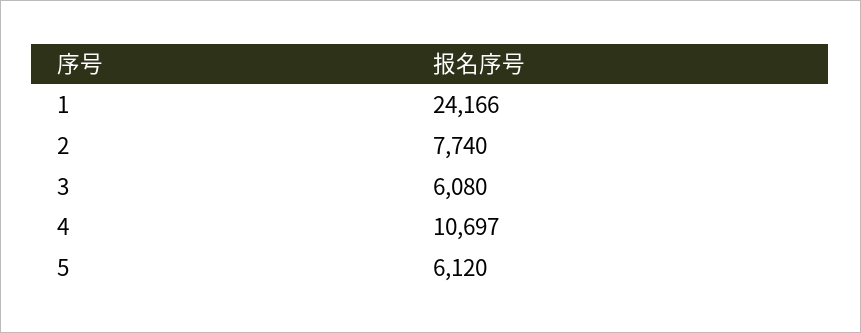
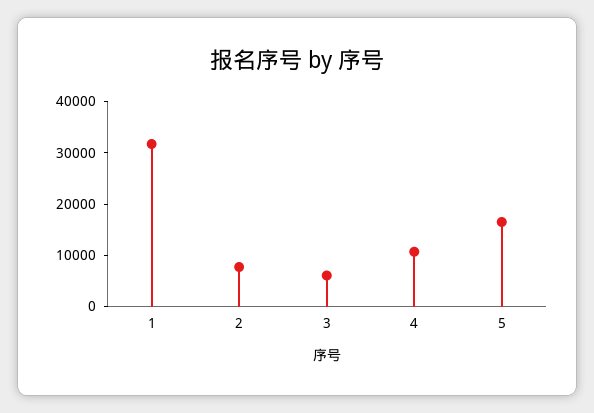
1: 24166 -> 32000
5: 6120 -> 16000

